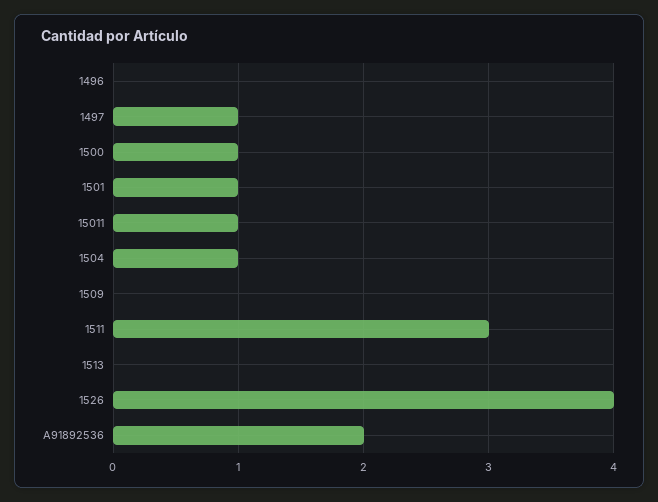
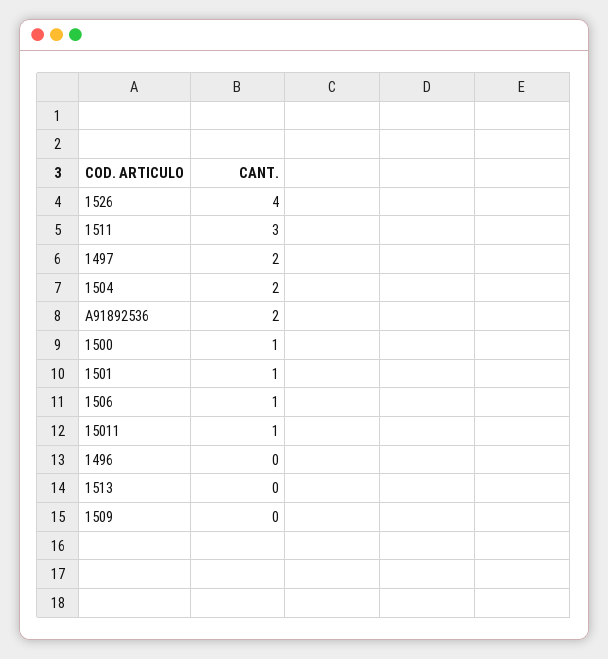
1497: 1 -> 2
1504: 1 -> 2
1506: none -> 1

